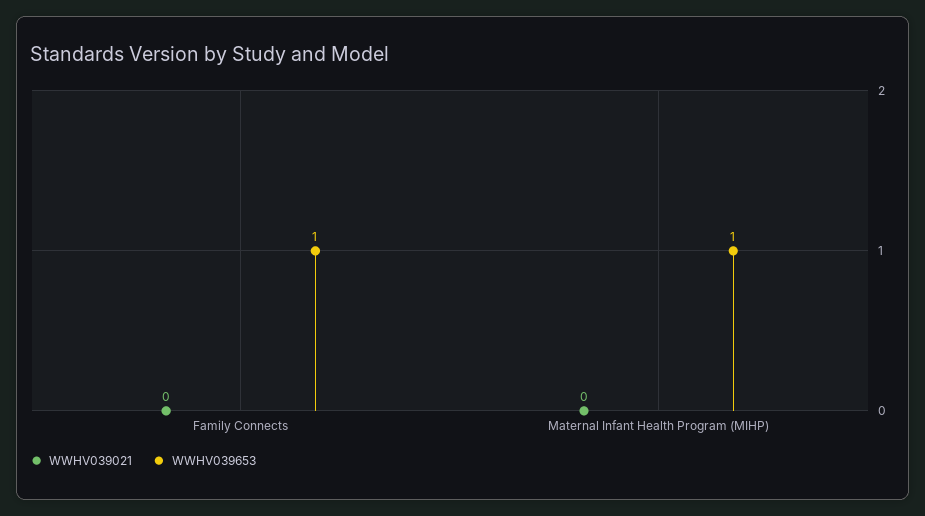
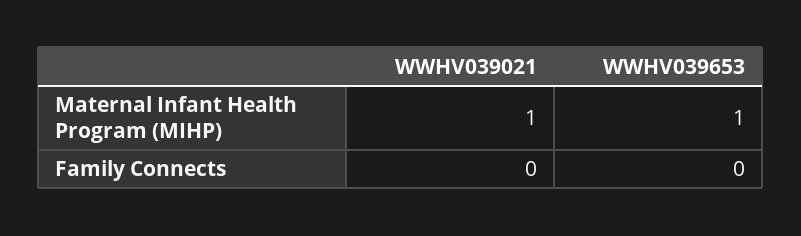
WWHV039653, Family Connects: 1 -> 0
WWHV039021, Maternal Infant Health Program (MIHP): 0 -> 1

